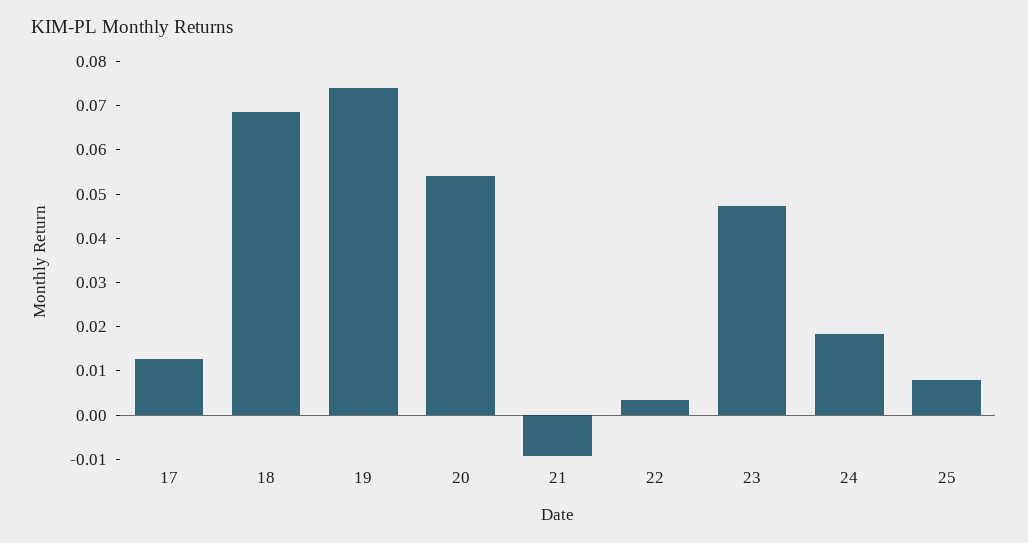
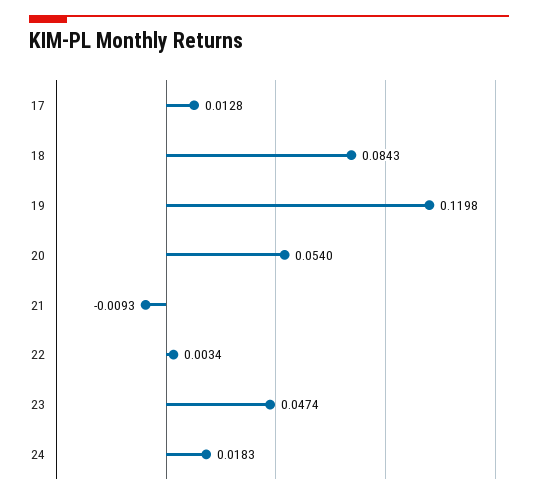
18: 0.068 -> 0.0843
19: 0.074 -> 0.1198
25: 0.008 -> none

